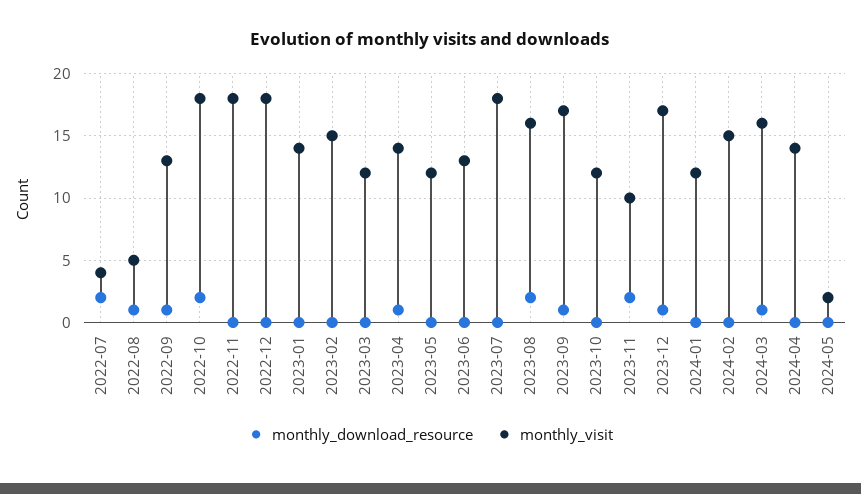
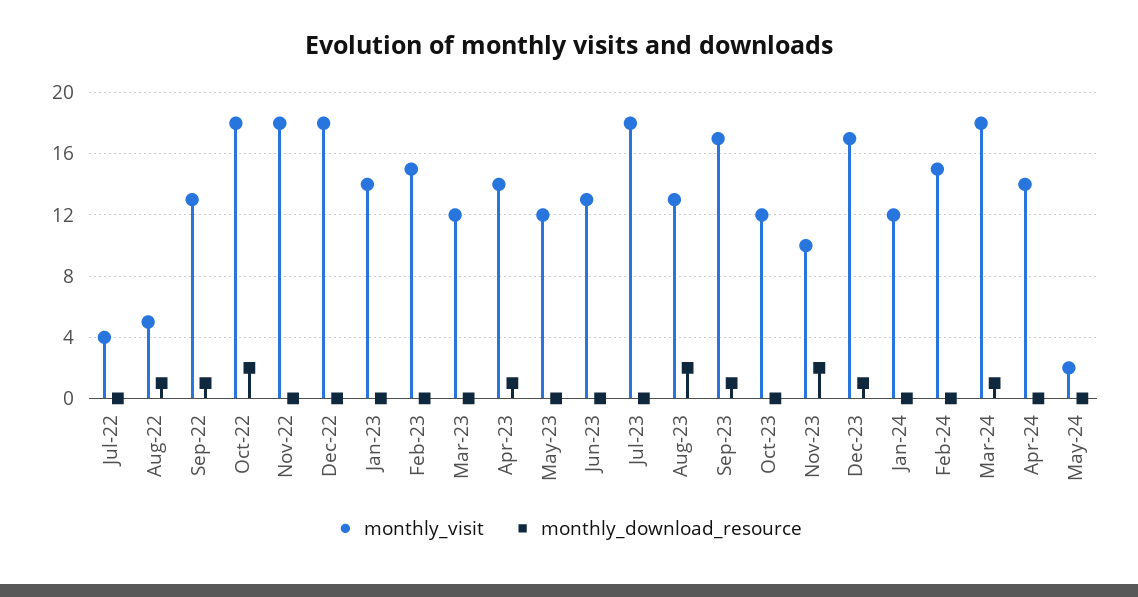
monthly_download_resource, 2022-07: 2 -> 0
monthly_visit, 2023-08: 16 -> 13
monthly_visit, 2024-03: 16 -> 18

